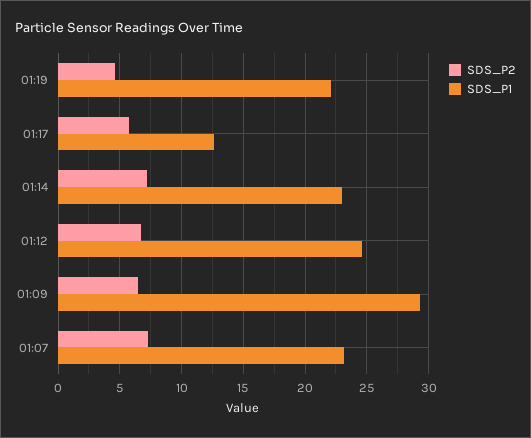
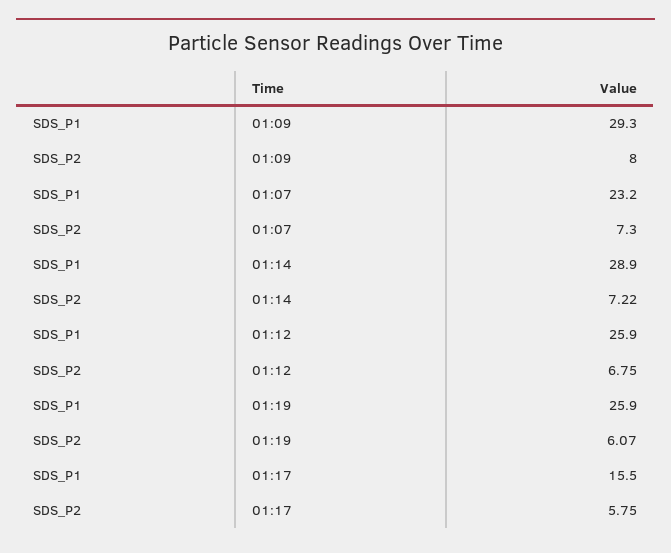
SDS_P2, 01:19: 4.5 -> 6.07
SDS_P1, 01:19: 22 -> 25.9
SDS_P1, 01:17: 12.5 -> 15.5
SDS_P1, 01:14: 23 -> 28.9
SDS_P1, 01:12: 24.5 -> 25.9
SDS_P2, 01:09: 6.5 -> 8

